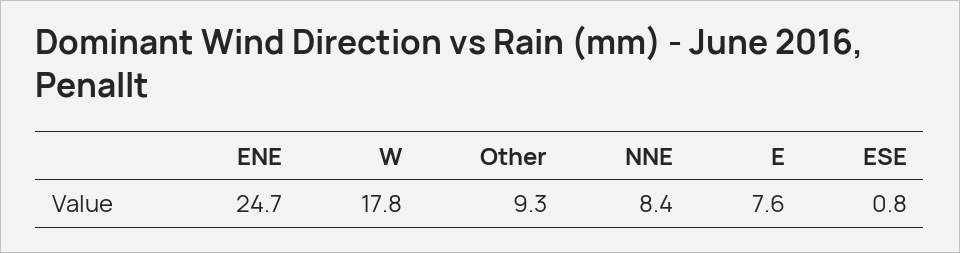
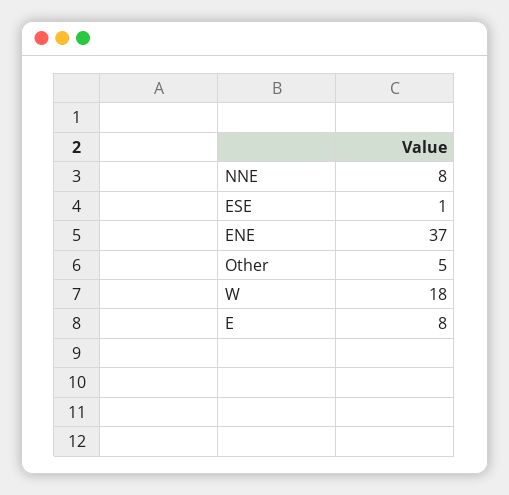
ENE: 24.7 -> 37
Other: 9.3 -> 5

